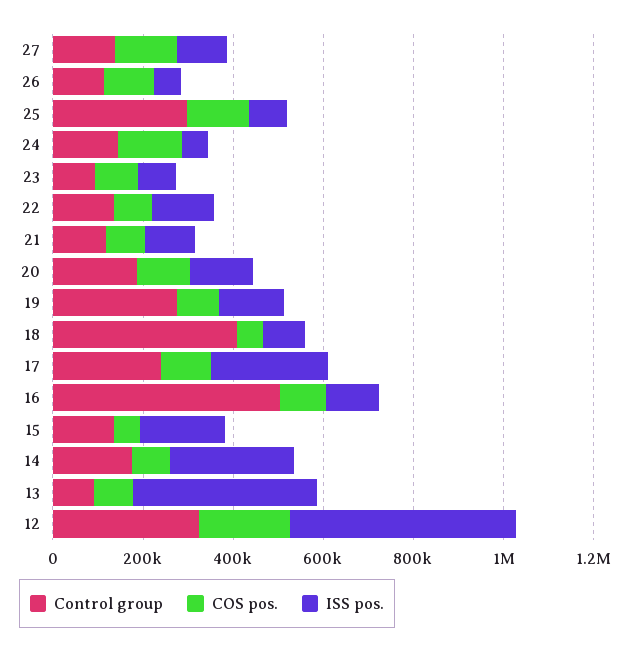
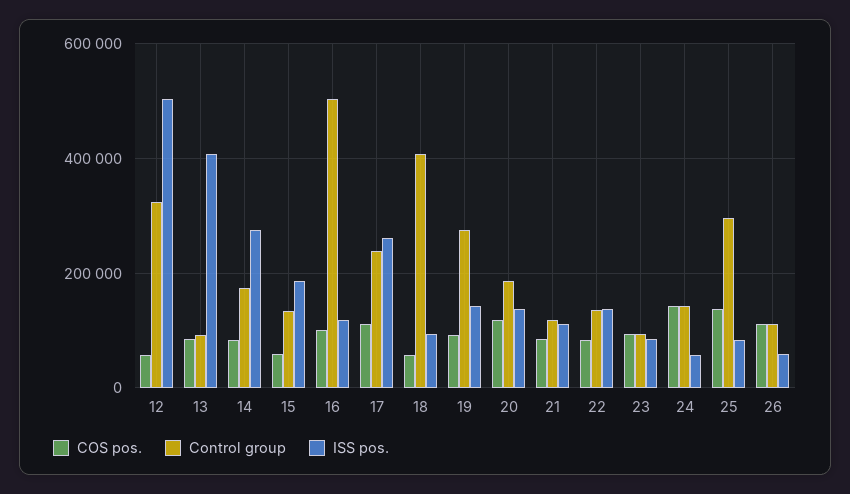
Control group, 27: 150000 -> none
COS pos., 27: 150000 -> none
ISS pos., 27: 100000 -> none
COS pos., 12: 200000 -> 60000

